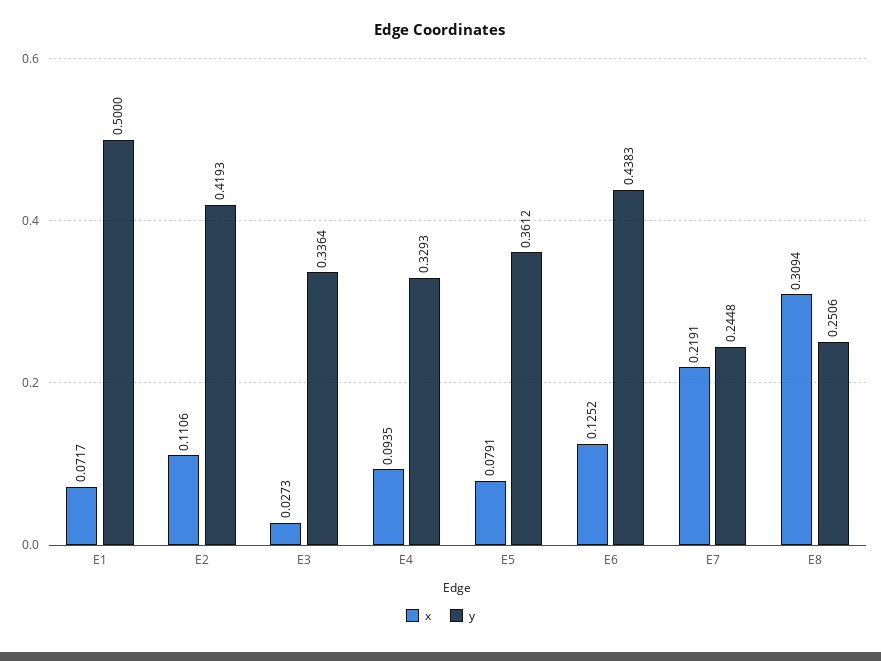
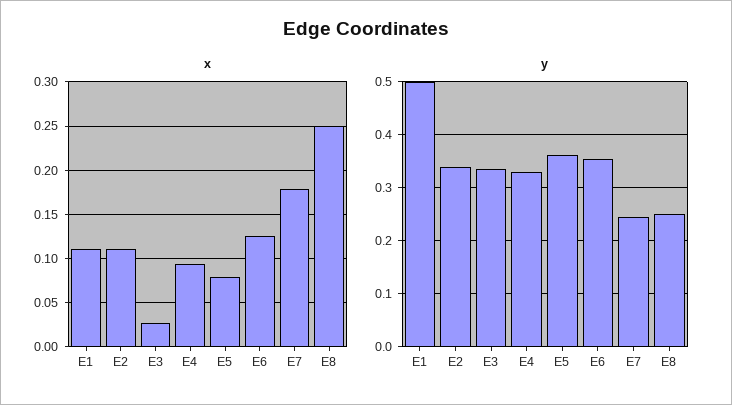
x, E1: 0.0717 -> 0.11
y, E2: 0.4193 -> 0.34
y, E6: 0.4383 -> 0.36
x, E7: 0.2191 -> 0.18
x, E8: 0.3094 -> 0.25

